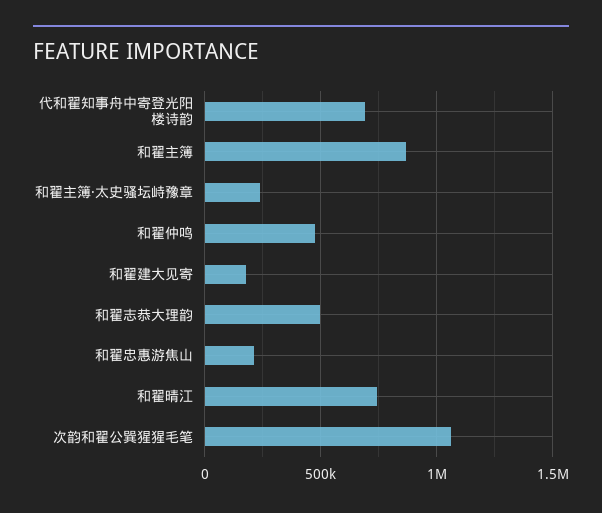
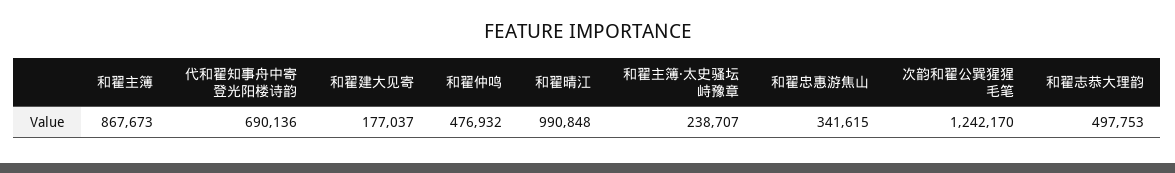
和翟忠惠游焦山: 200000 -> 341615
和翟晴江: 750000 -> 990848
次韵和翟公巽猩猩毛笔: 1050000 -> 1242170

